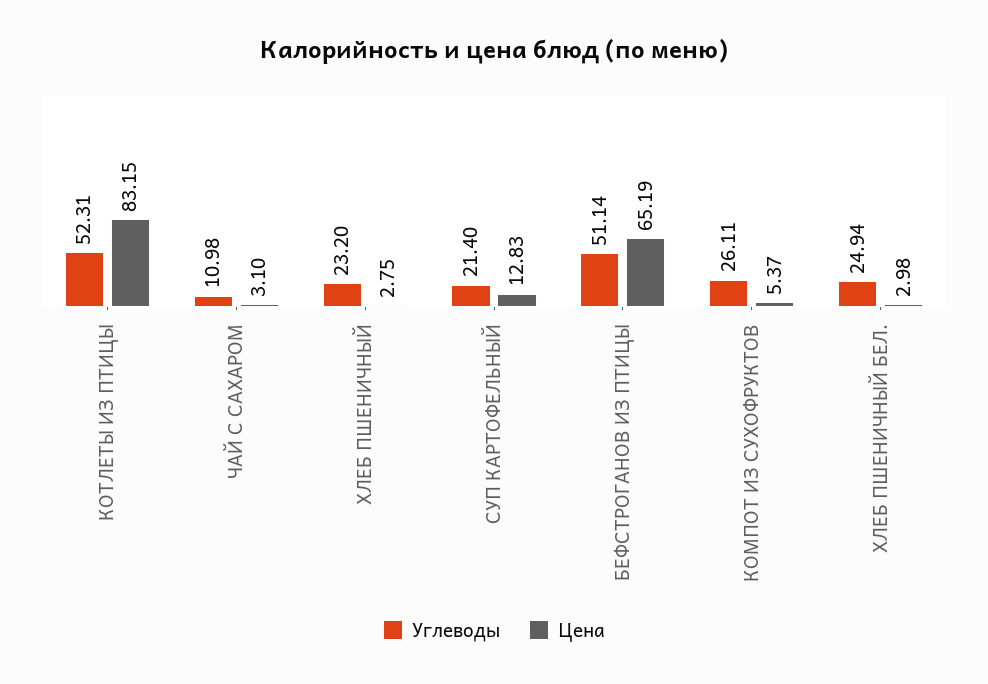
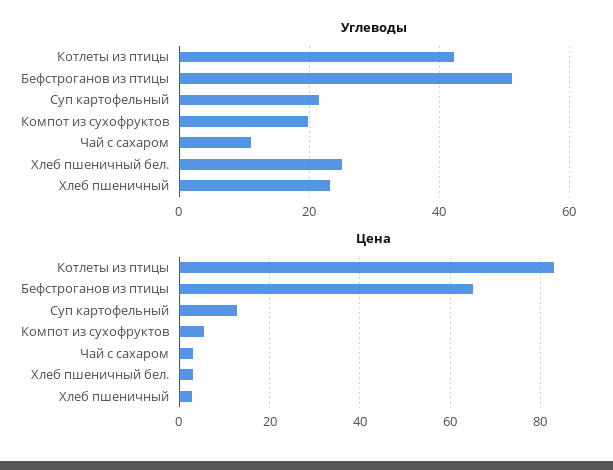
Углеводы, КОТЛЕТЫ ИЗ ПТИЦЫ: 52.31 -> 42
Углеводы, КОМПОТ ИЗ СУХОФРУКТОВ: 26.11 -> 20

